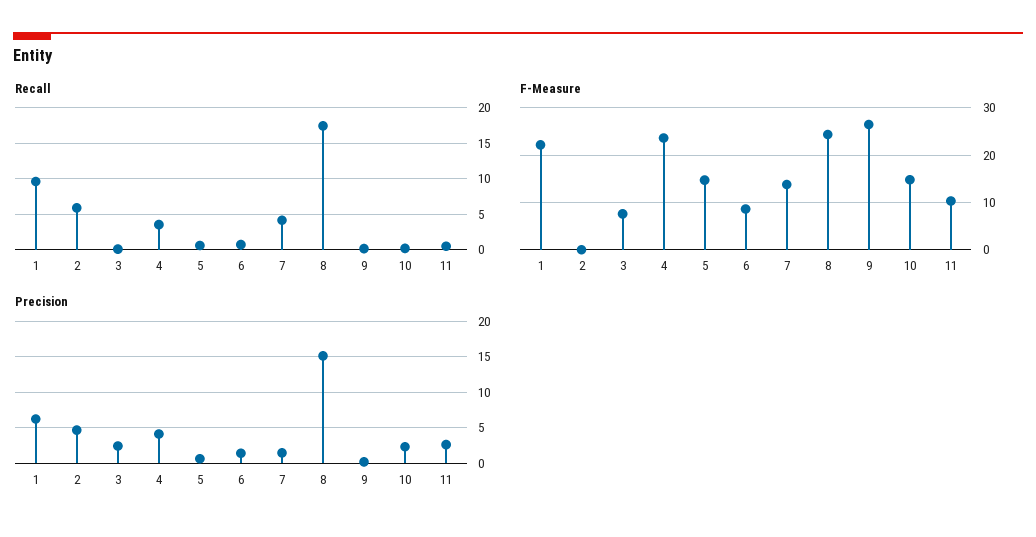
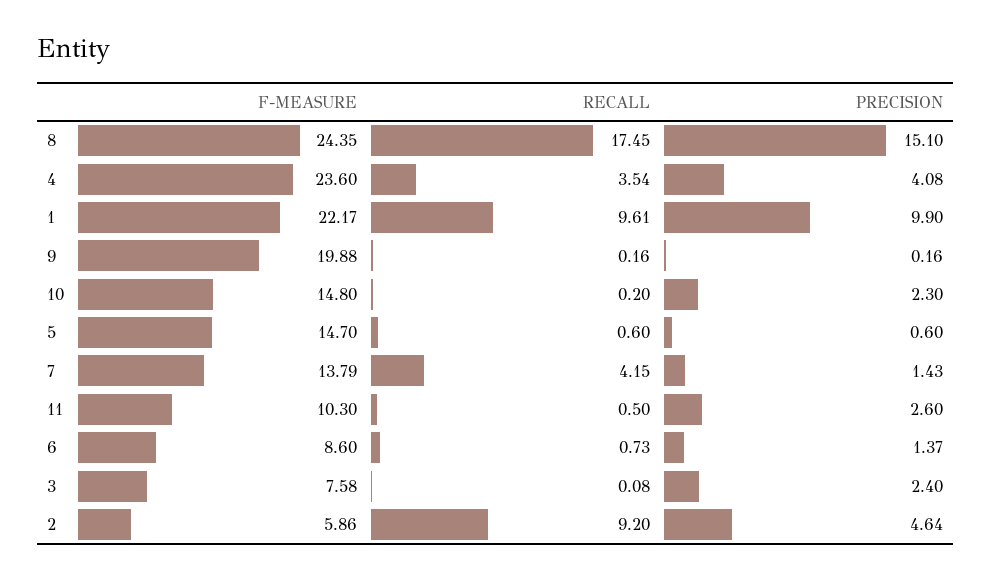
Recall, 2: 6 -> 9.2
F-Measure, 2: 0 -> 5.86
F-Measure, 9: 26 -> 19.88
Precision, 1: 6 -> 9.9

